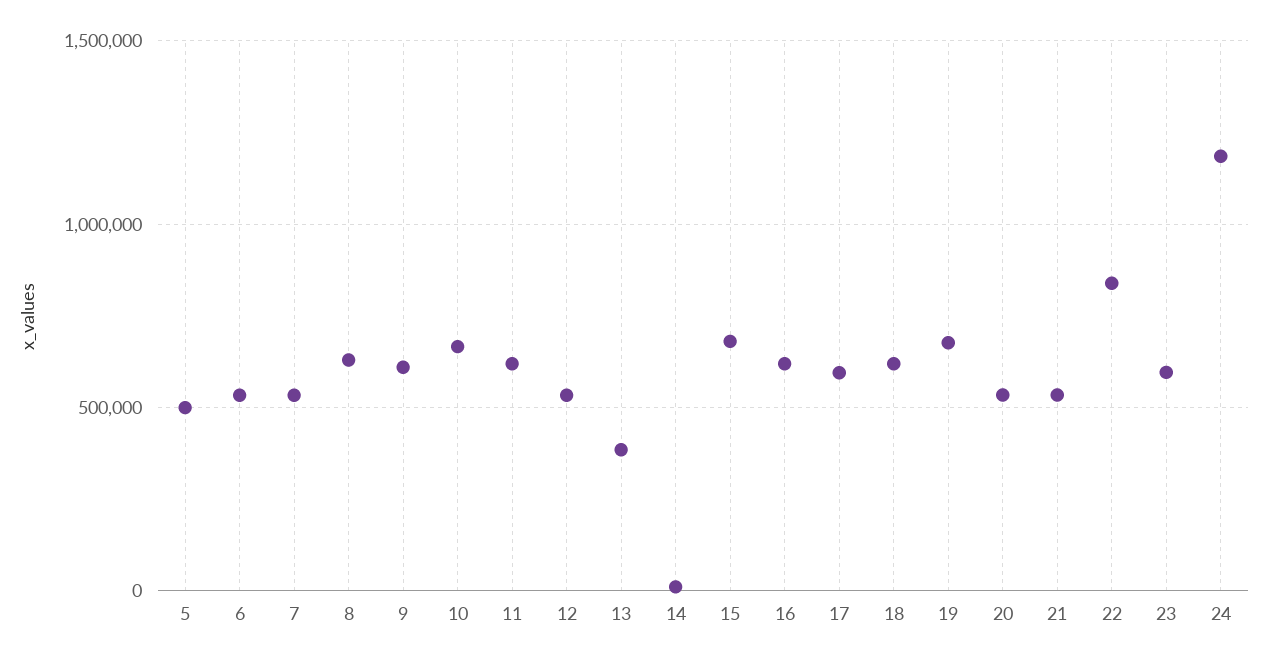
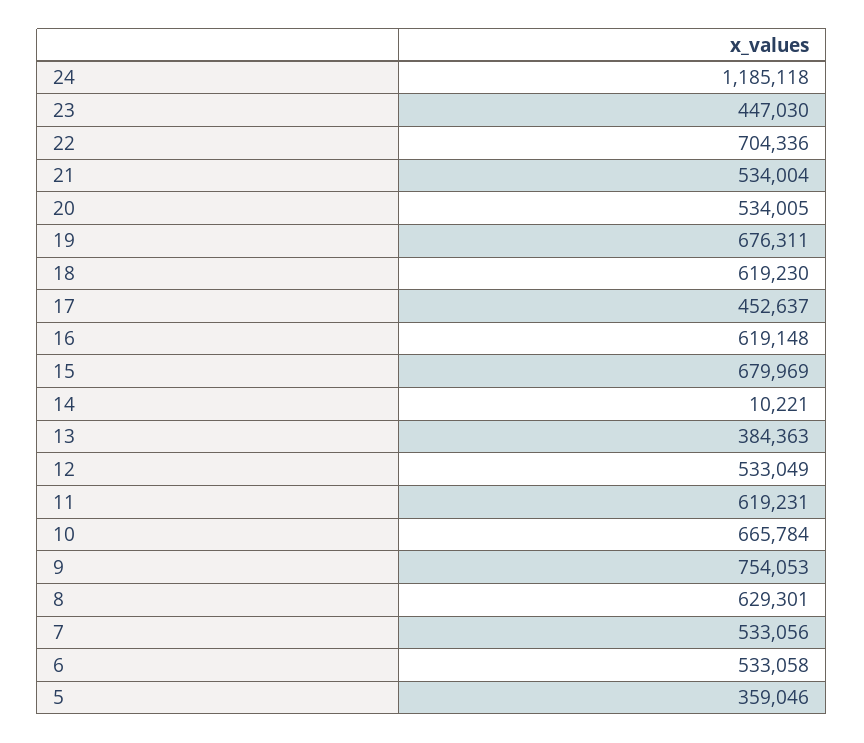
5: 500000 -> 359046
9: 600000 -> 754053
17: 600000 -> 452637
22: 850000 -> 704336
23: 600000 -> 447030

